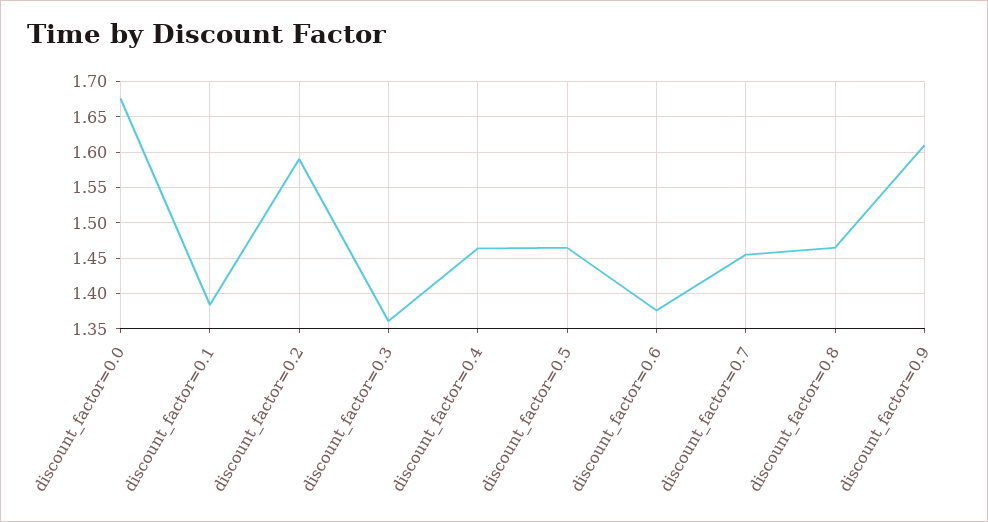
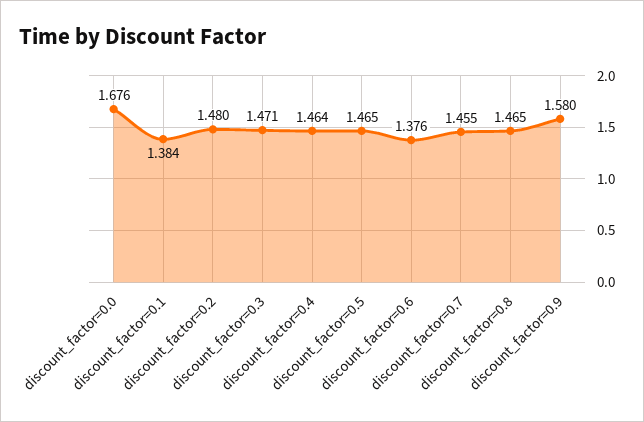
discount_factor=0.2: 1.59 -> 1.48
discount_factor=0.3: 1.36 -> 1.471
discount_factor=0.9: 1.61 -> 1.58

